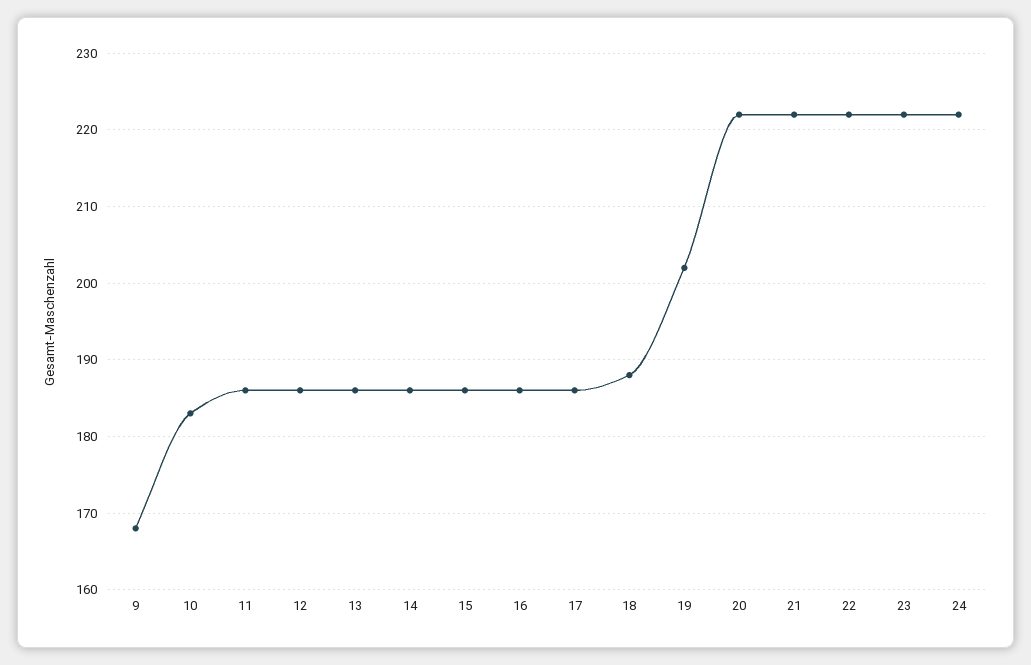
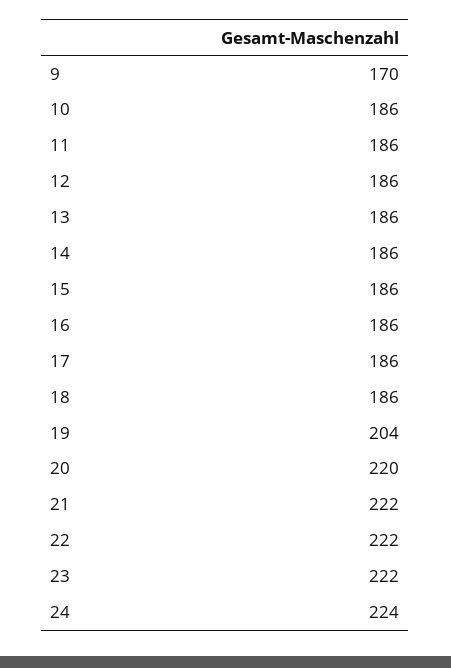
9: 168 -> 170
10: 183 -> 186
18: 188 -> 186
19: 202 -> 204
20: 222 -> 220
24: 222 -> 224

